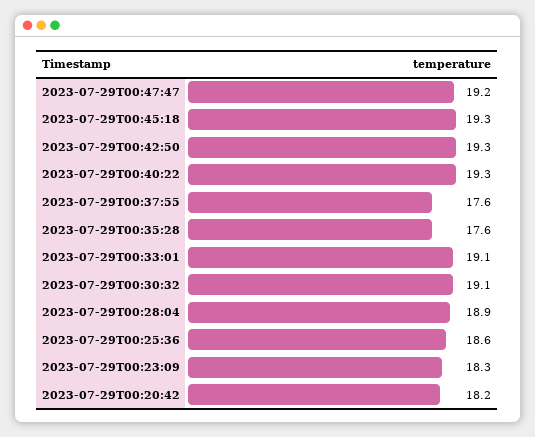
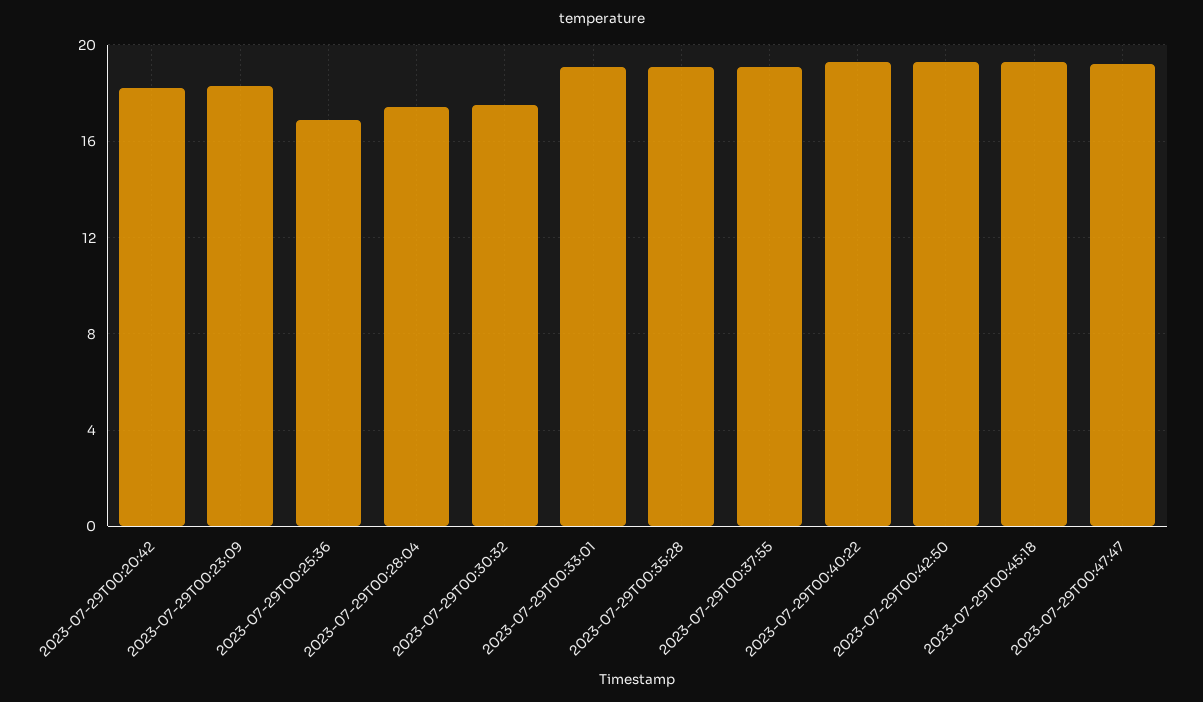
2023-07-29T00:37:55: 17.6 -> 19
2023-07-29T00:35:28: 17.6 -> 19
2023-07-29T00:30:32: 19.1 -> 17.5
2023-07-29T00:28:04: 18.9 -> 17.5
2023-07-29T00:25:36: 18.6 -> 17

